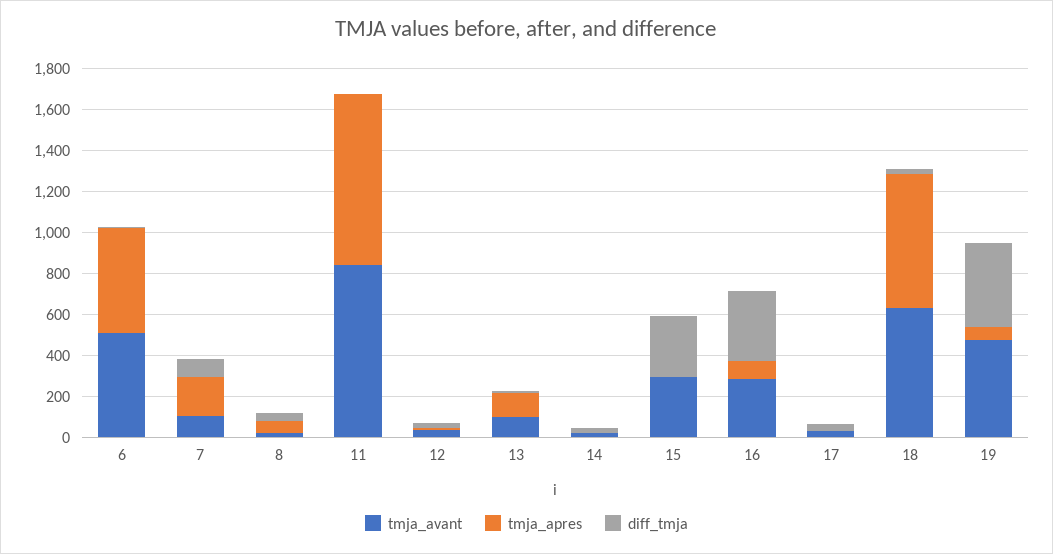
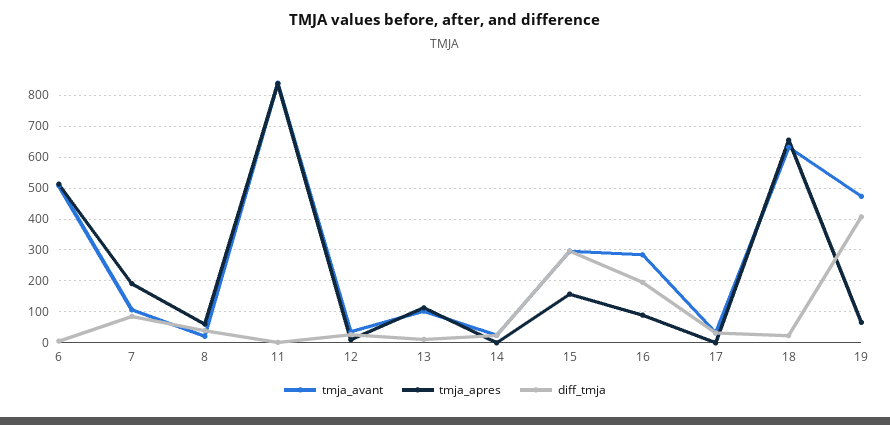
tmja_apres, 15: 0 -> 160
diff_tmja, 16: 350 -> 200

